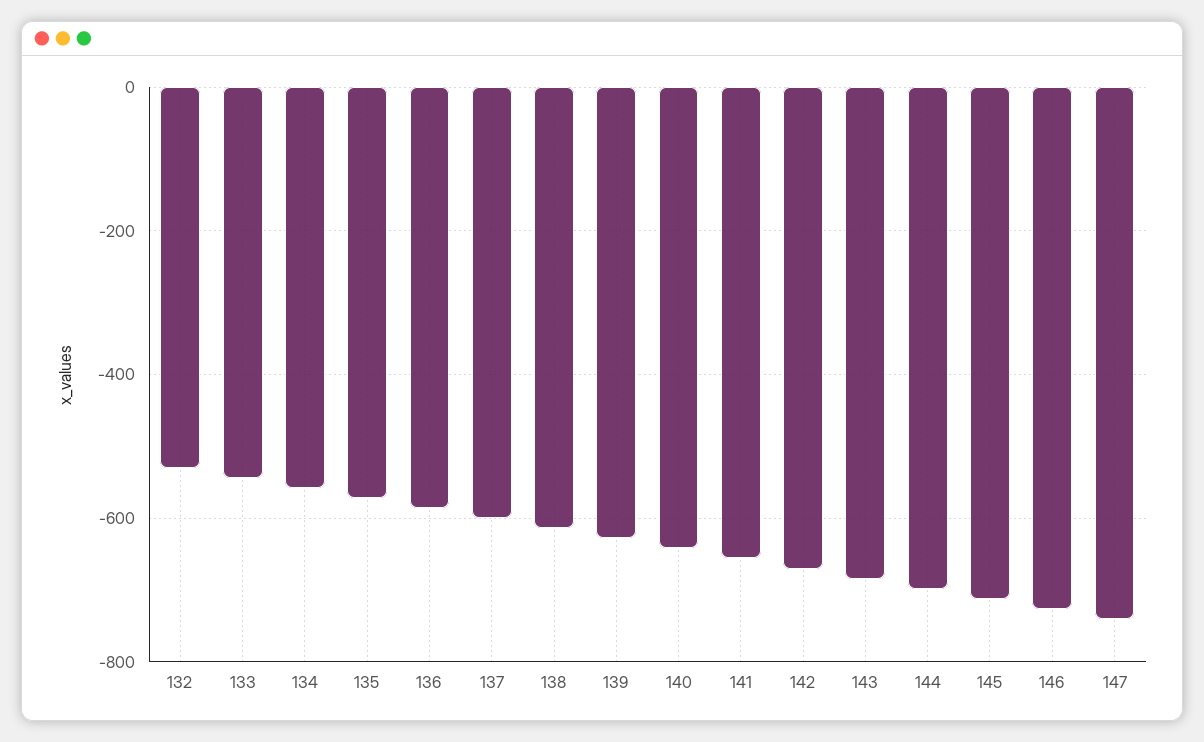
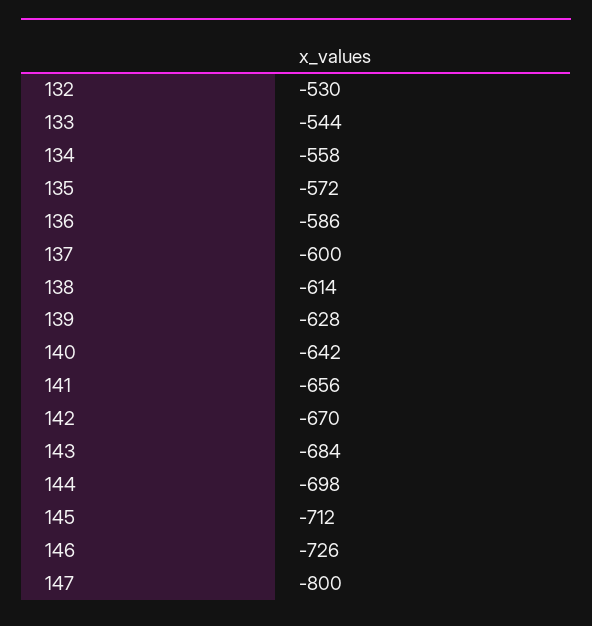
147: -740 -> -800

